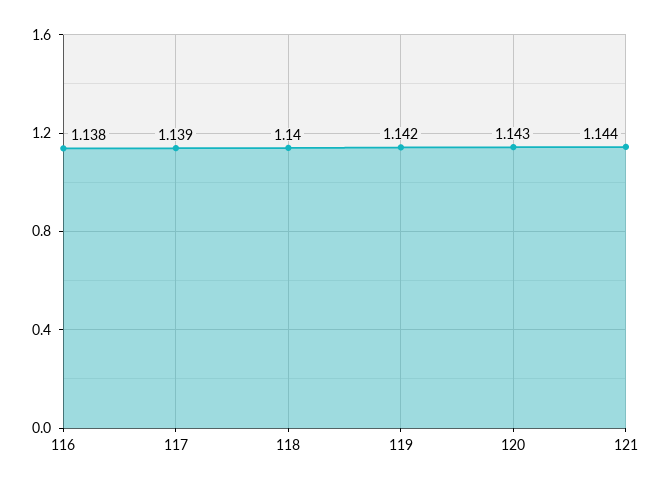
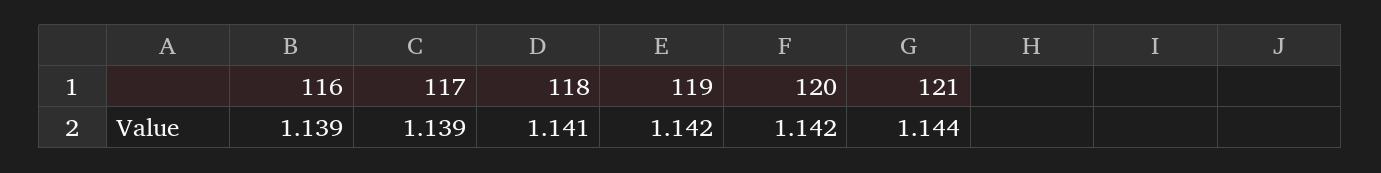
116: 1.138 -> 1.139
118: 1.14 -> 1.141
120: 1.143 -> 1.142

